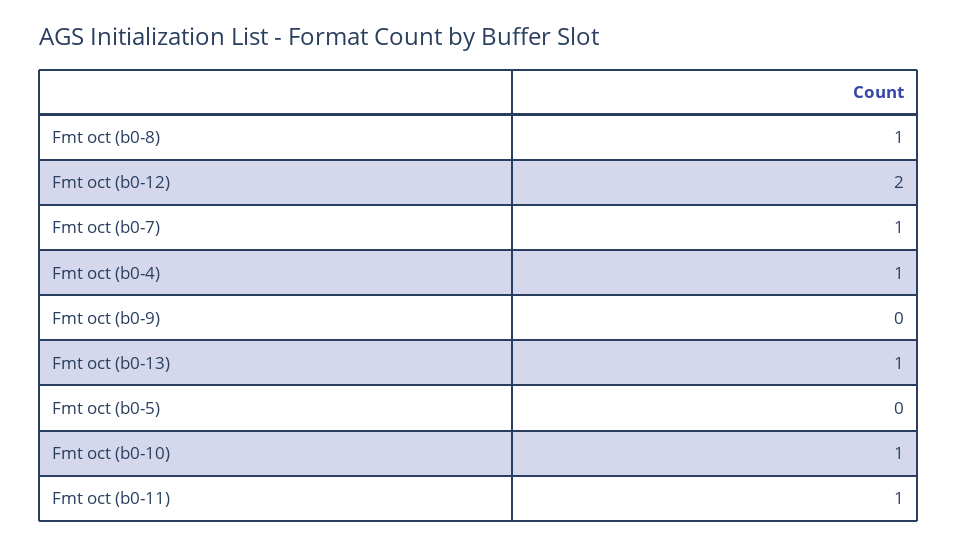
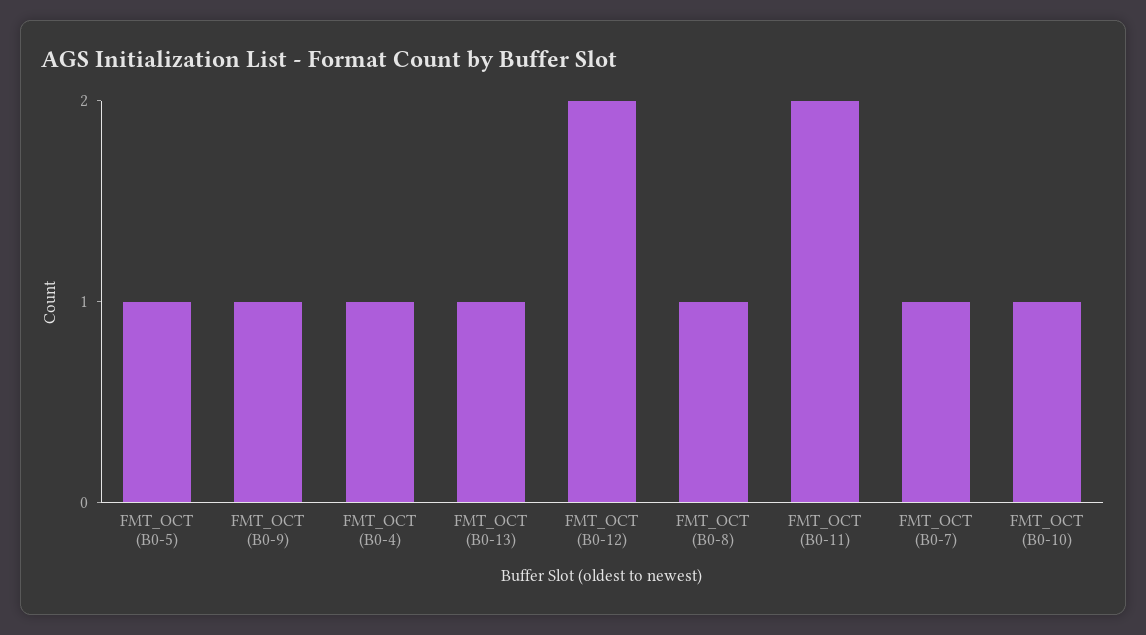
Fmt oct (b0-9): 0 -> 1
Fmt oct (b0-5): 0 -> 1
Fmt oct (b0-11): 1 -> 2

